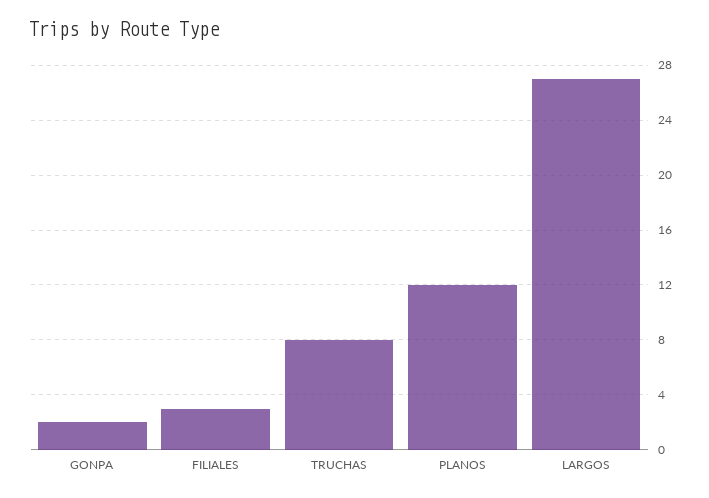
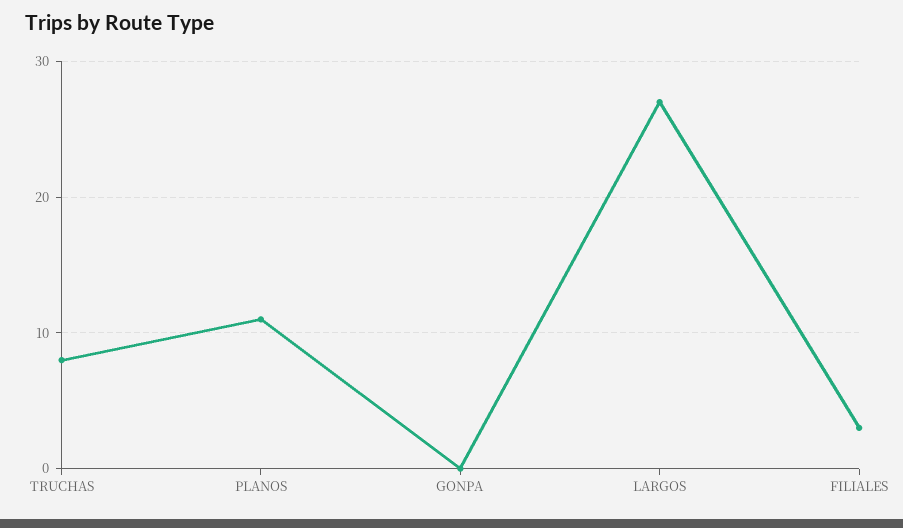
GONPA: 2 -> 0
PLANOS: 12 -> 11

